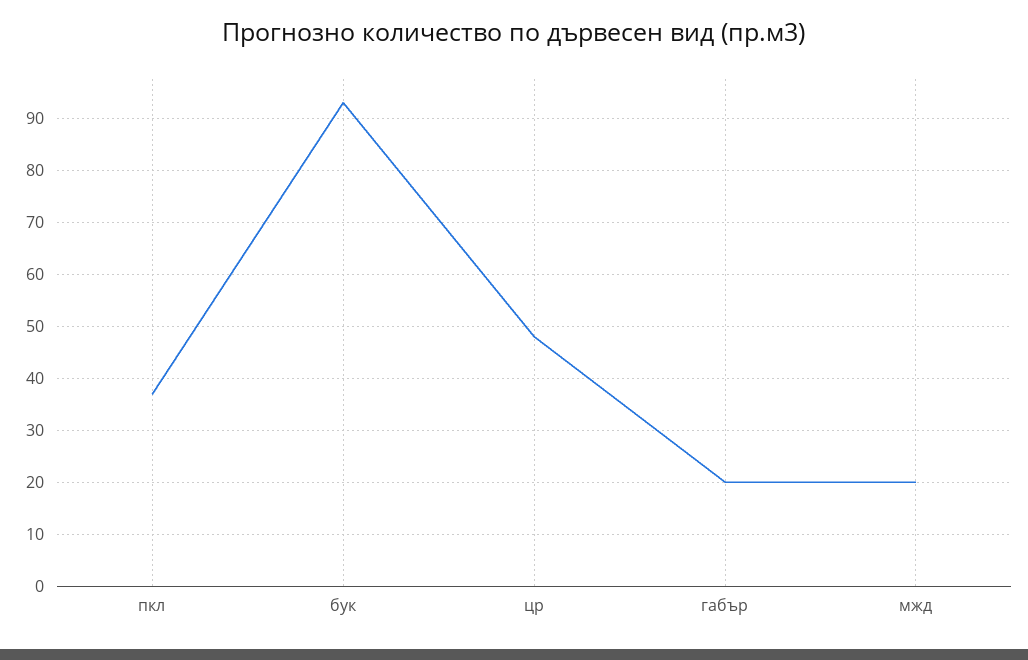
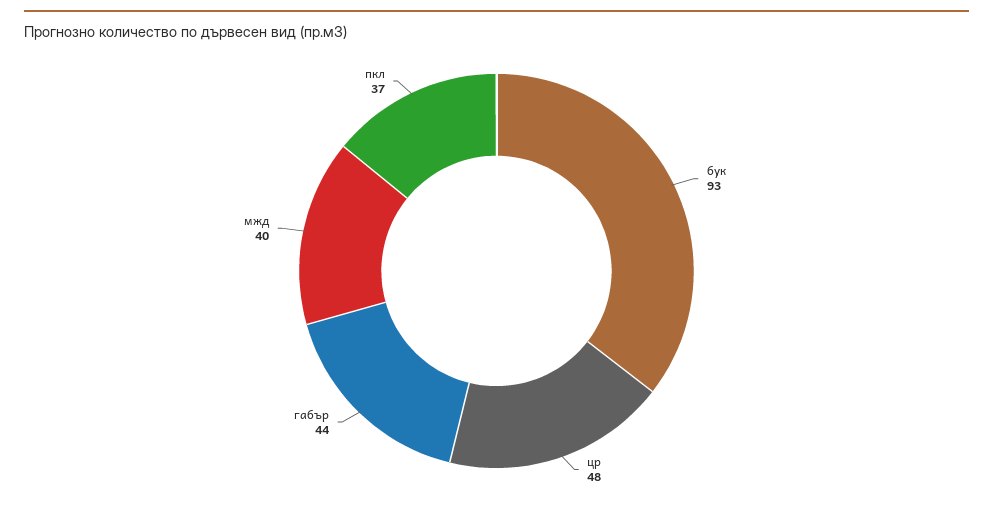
габър: 20 -> 44
мжд: 20 -> 40

